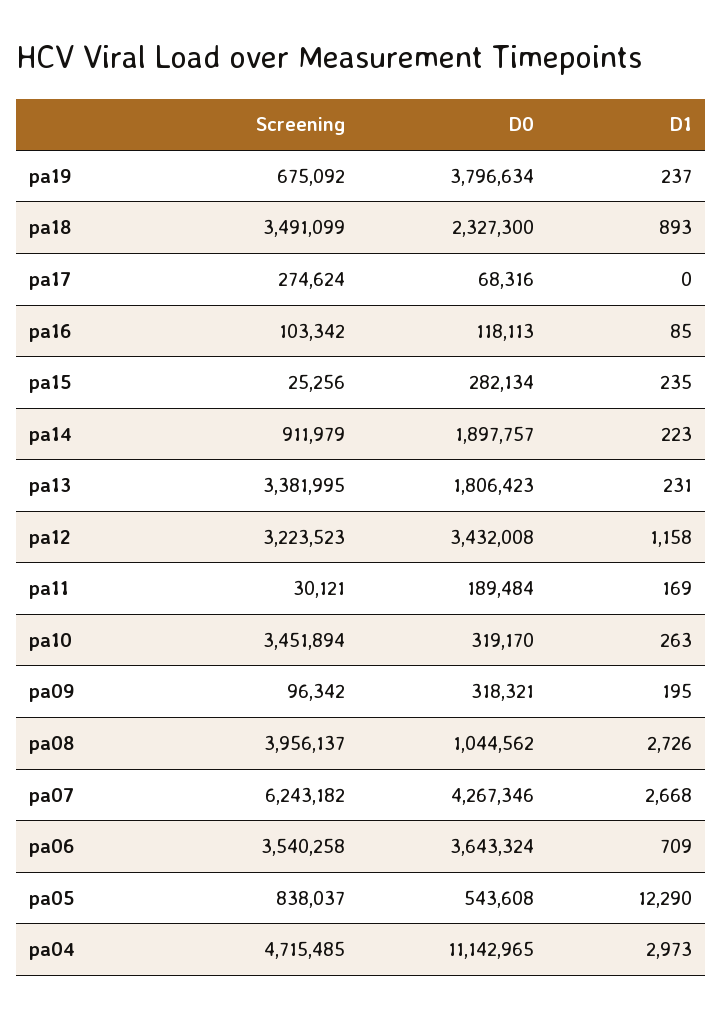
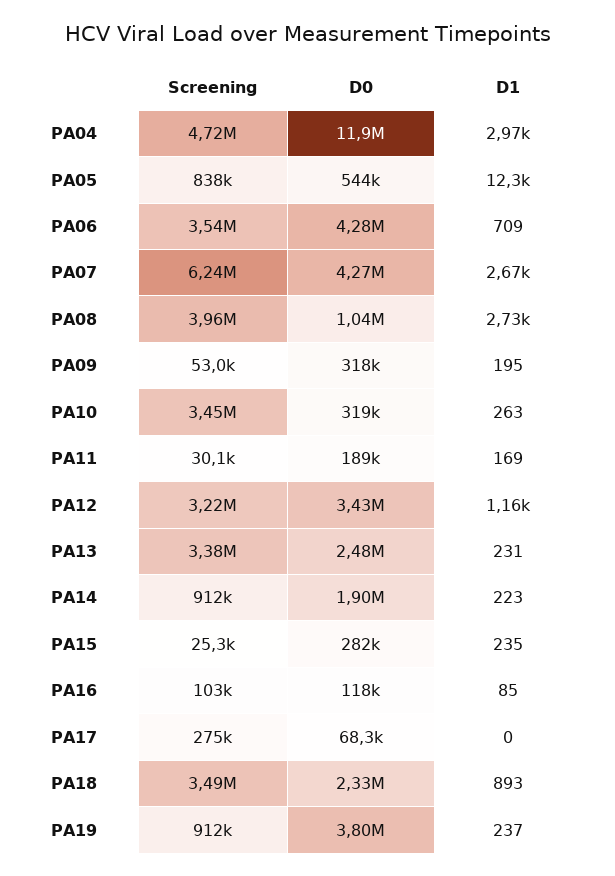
Screening, pa19: 675092 -> 912000
D0, pa13: 1806423 -> 2480000
Screening, pa09: 96342 -> 53000
D0, pa06: 3643324 -> 4280000
D0, pa04: 11142965 -> 11900000

